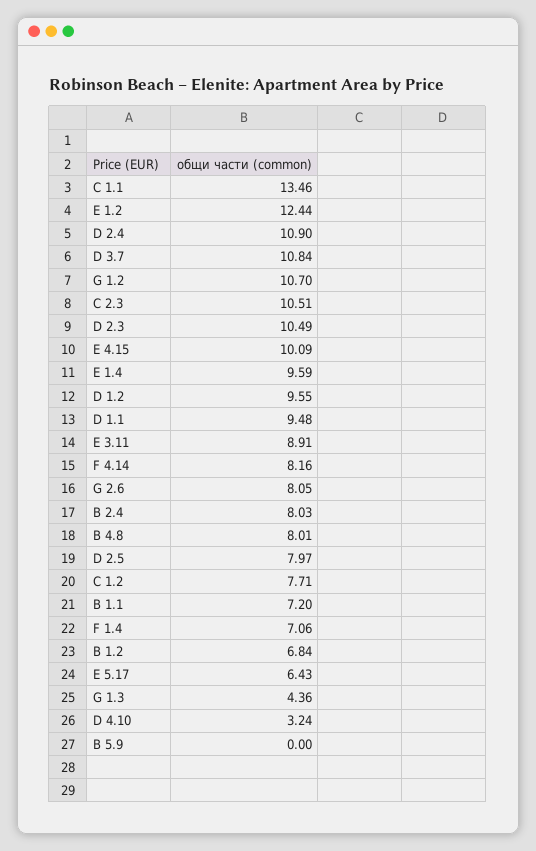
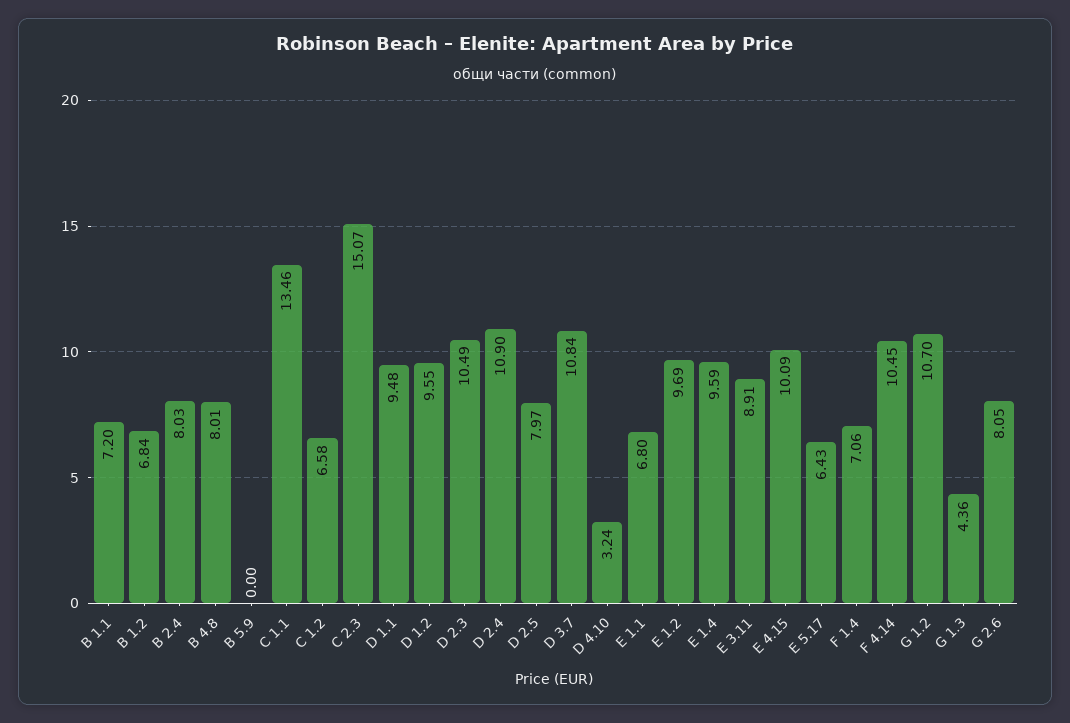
E 1.2: 12.44 -> 9.69
C 2.3: 10.51 -> 15.07
F 4.14: 8.16 -> 10.45
C 1.2: 7.71 -> 6.58
E 1.1: none -> 6.8

